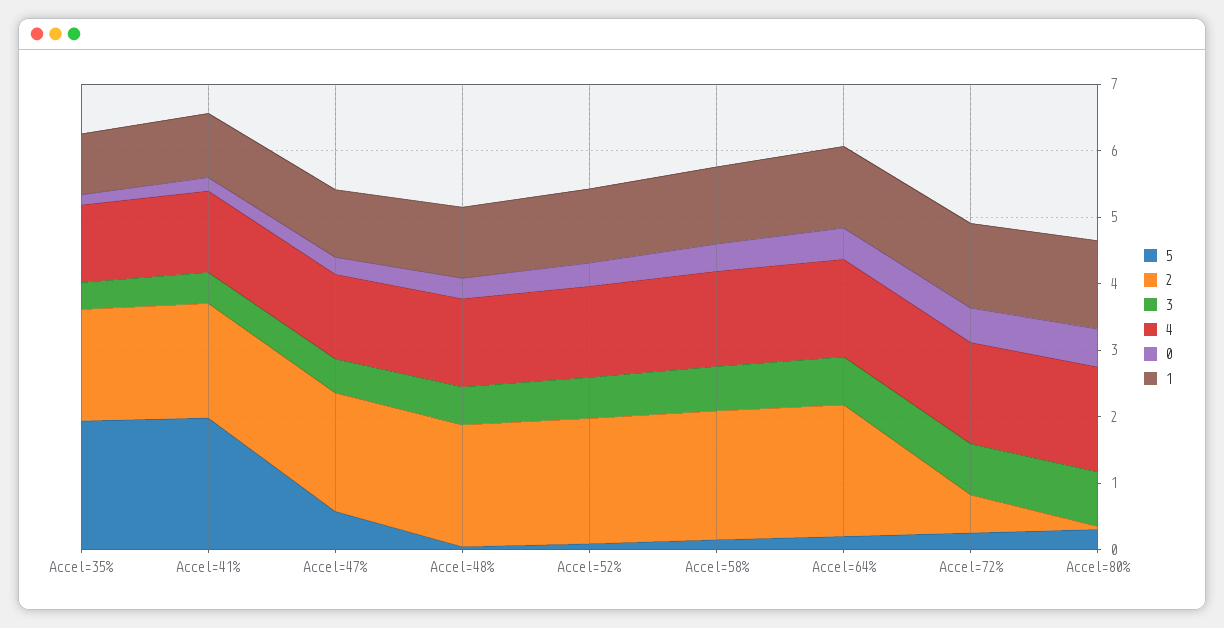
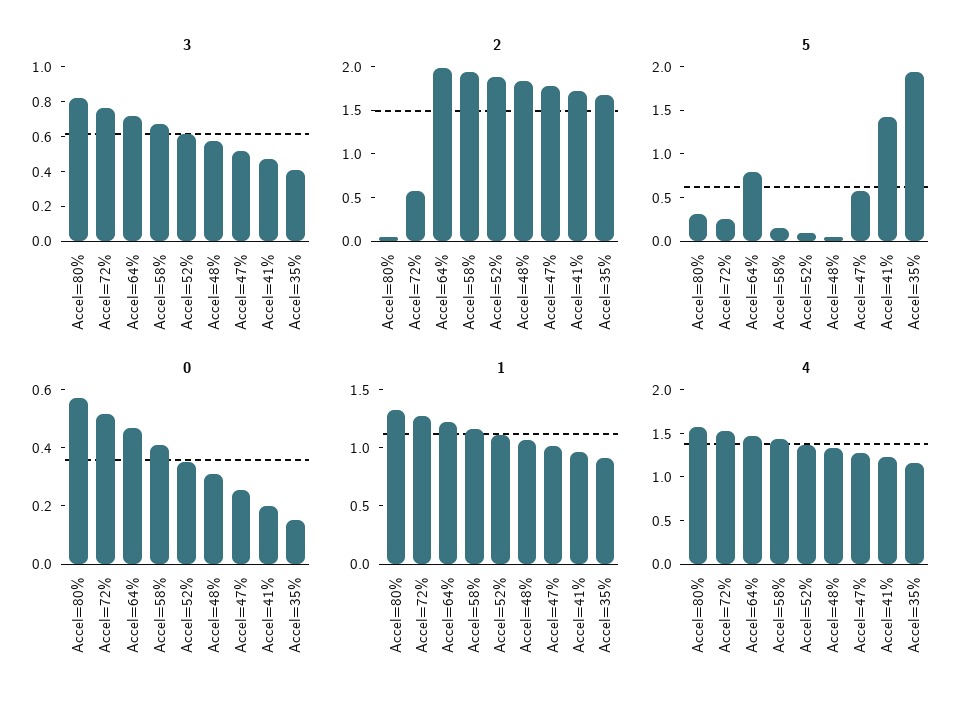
5, Accel=41%: 2 -> 1.4
5, Accel=64%: 0.2 -> 0.8

